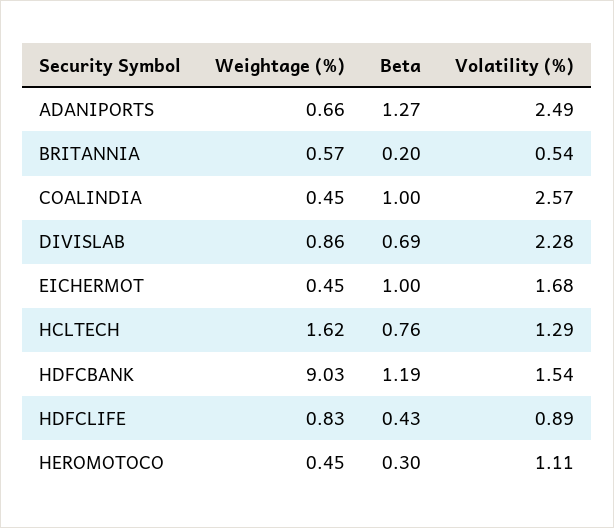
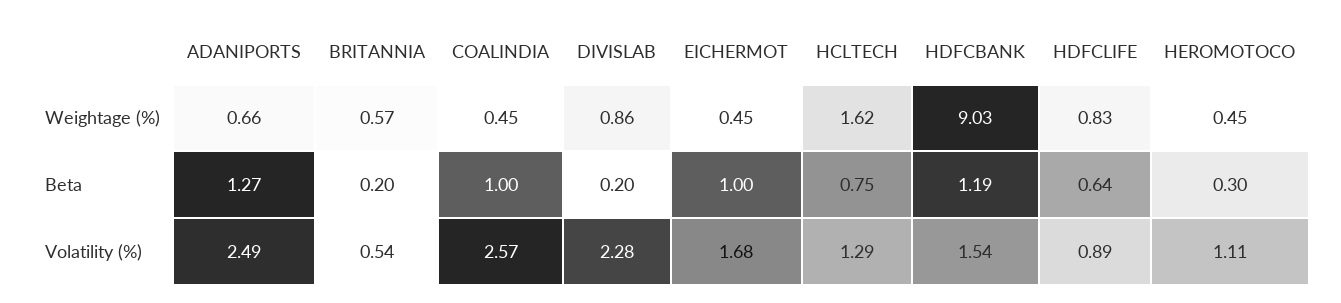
Beta, DIVISLAB: 0.69 -> 0.2
Beta, HCLTECH: 0.76 -> 0.75
Beta, HDFCLIFE: 0.43 -> 0.64

